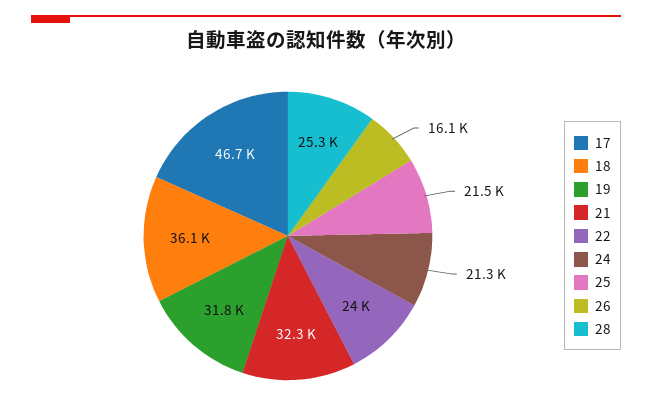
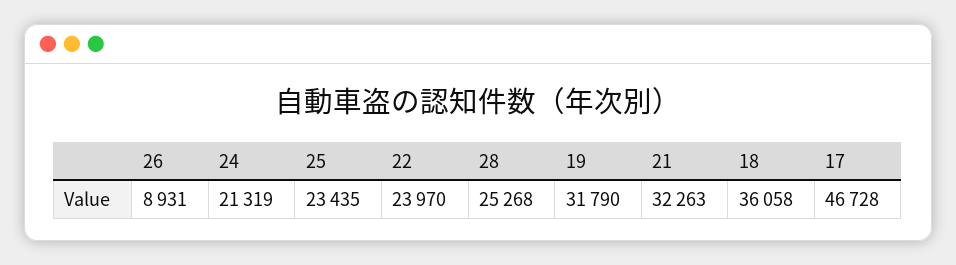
25: 21500 -> 23435
26: 16100 -> 8931

